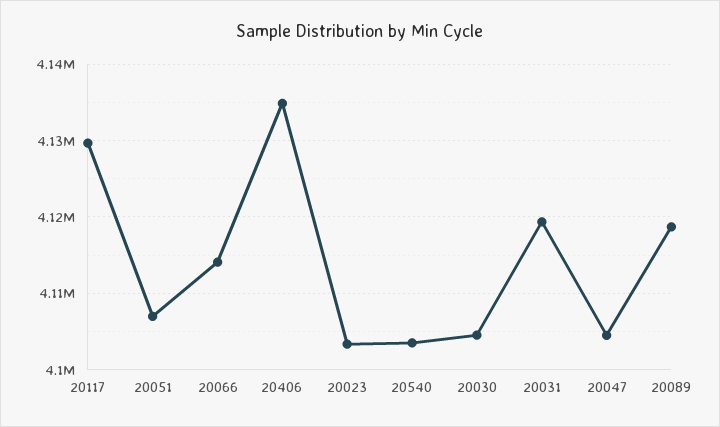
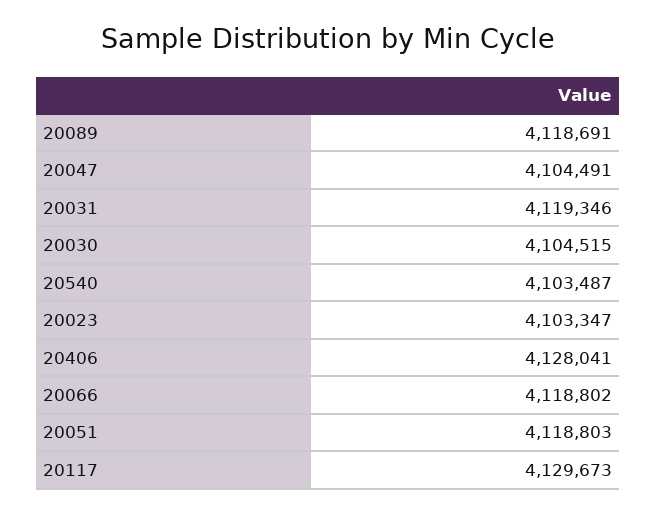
20051: 4107000 -> 4118803
20066: 4114000 -> 4118802
20406: 4135000 -> 4128041

